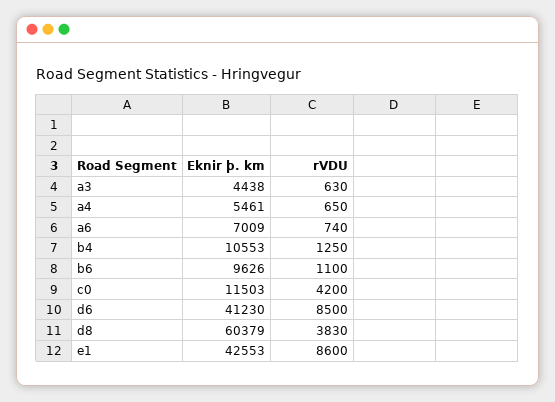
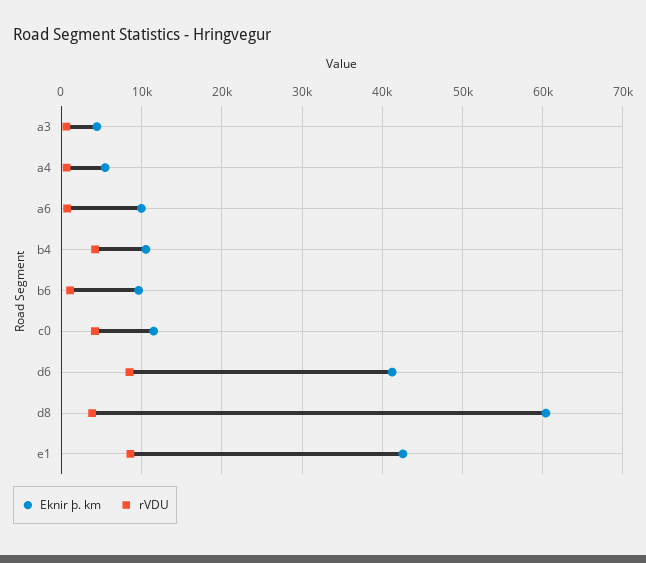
Eknir þ. km, a6: 7009 -> 10000
rVDU, b4: 1250 -> 4000

